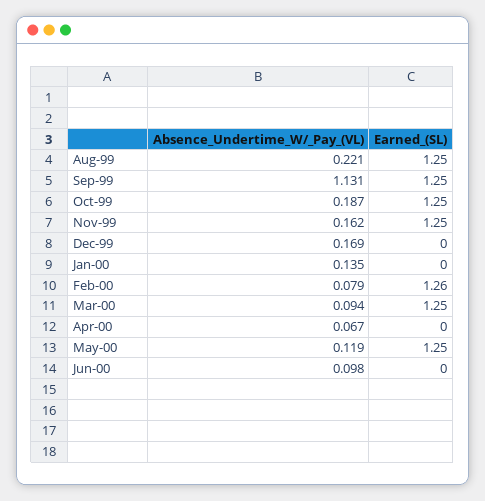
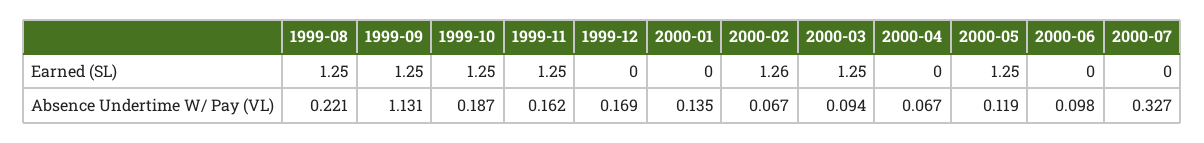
Absence_Undertime_W/_Pay_(VL), Feb-00: 0.079 -> 0.067
Earned_(SL), 2000-07: none -> 0
Absence_Undertime_W/_Pay_(VL), 2000-07: none -> 0.327

